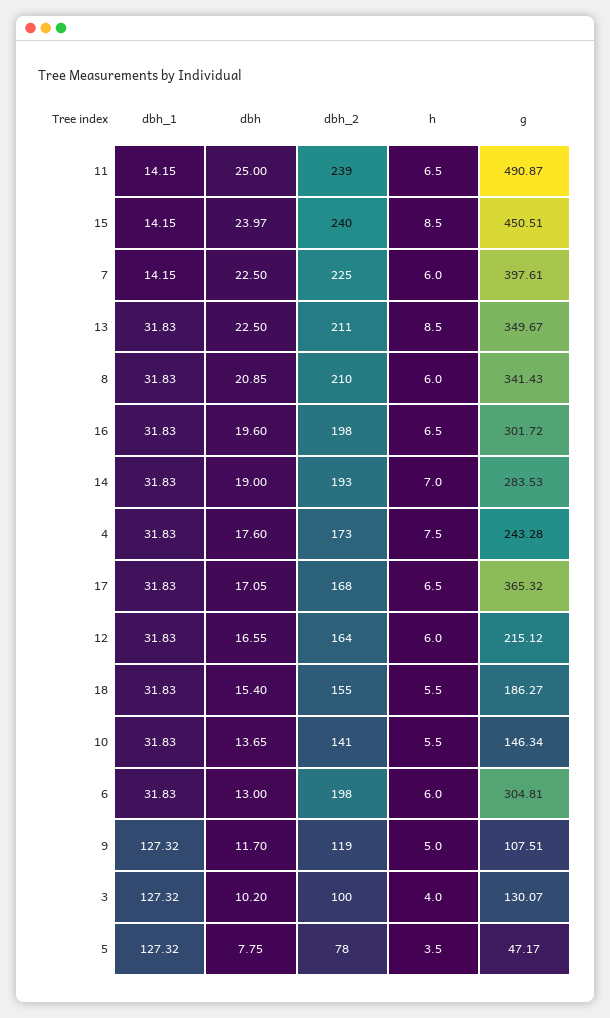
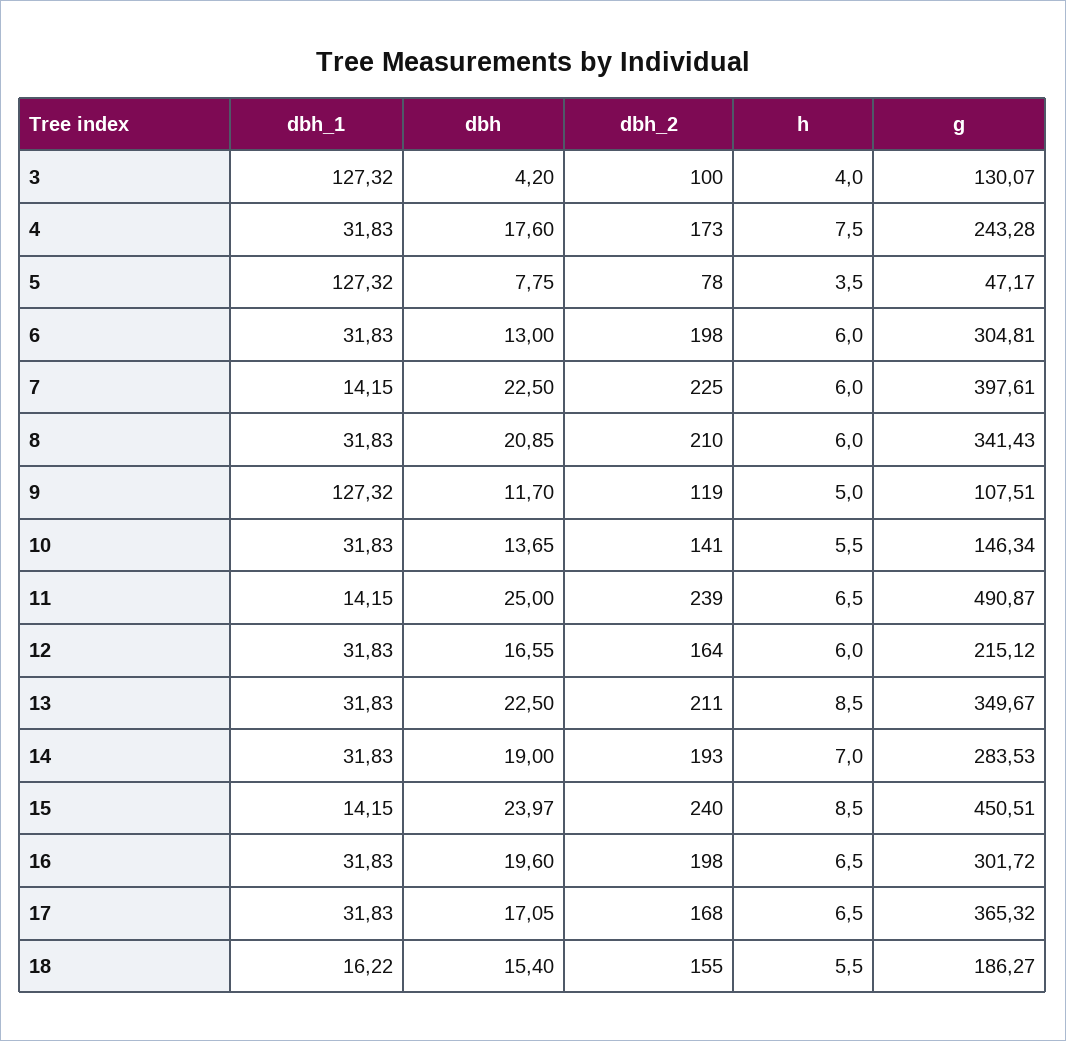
dbh_1, 18: 31.83 -> 16.22
dbh, 3: 10.2 -> 4.2

